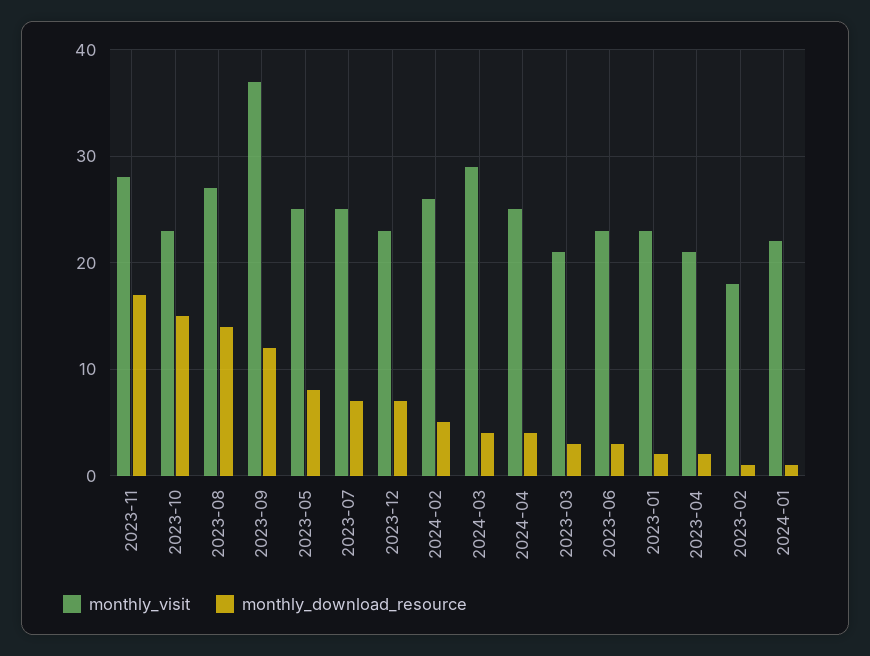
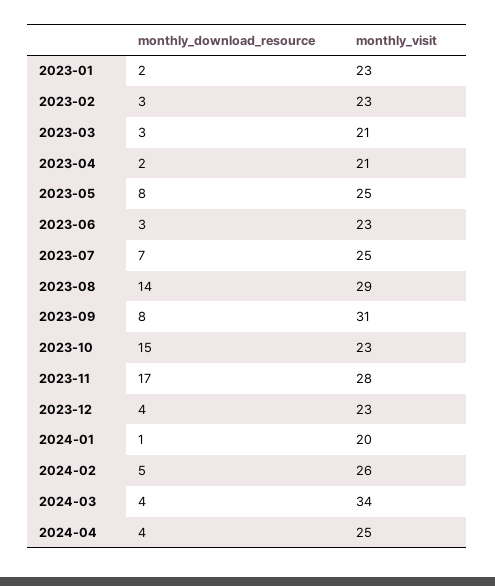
monthly_visit, 2023-08: 27 -> 29
monthly_visit, 2023-09: 37 -> 31
monthly_download_resource, 2023-09: 12 -> 8
monthly_download_resource, 2023-12: 7 -> 4
monthly_visit, 2024-03: 29 -> 34
monthly_visit, 2023-02: 18 -> 23
monthly_download_resource, 2023-02: 1 -> 3
monthly_visit, 2024-01: 22 -> 20

